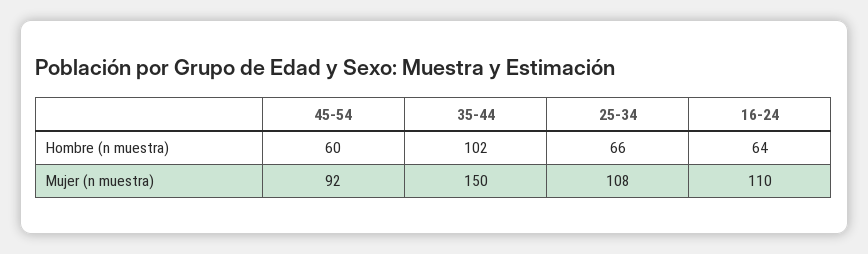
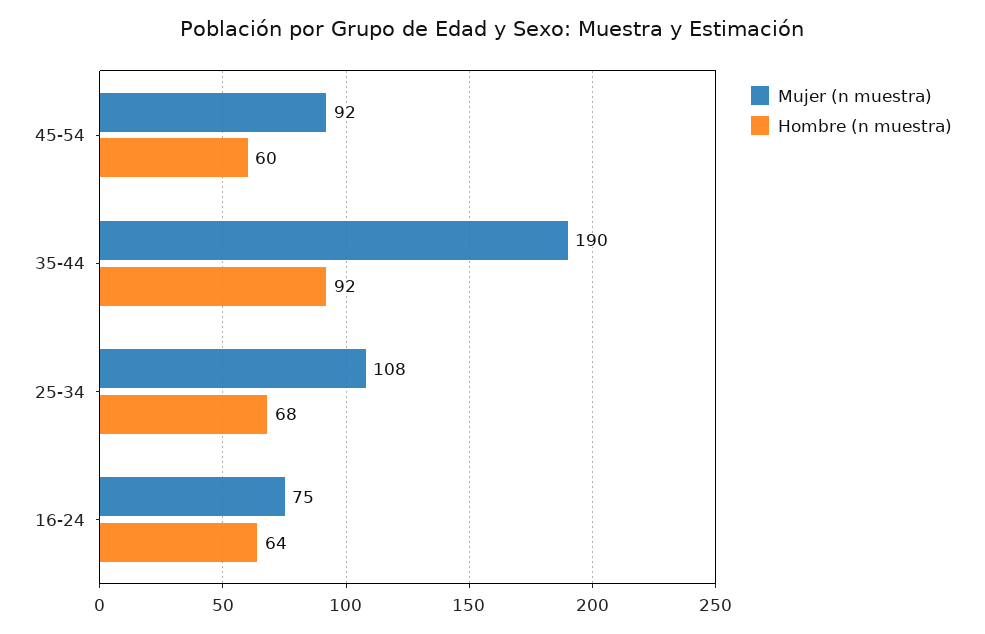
Hombre (n muestra), 35-44: 102 -> 92
Hombre (n muestra), 25-34: 66 -> 68
Mujer (n muestra), 35-44: 150 -> 190
Mujer (n muestra), 16-24: 110 -> 75

